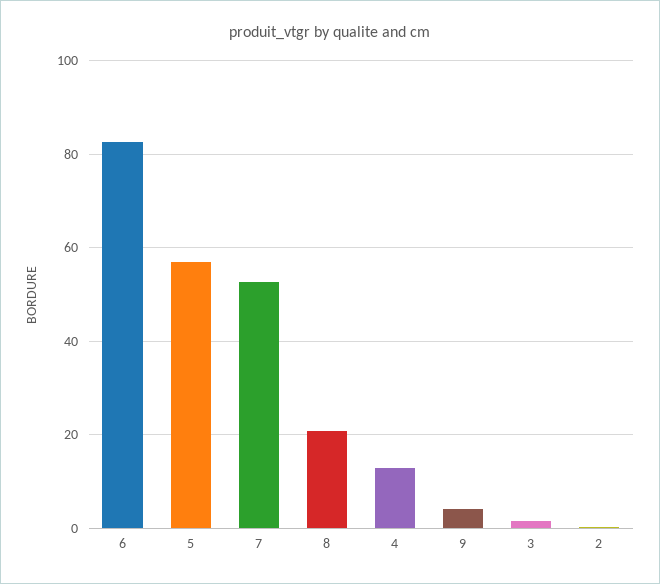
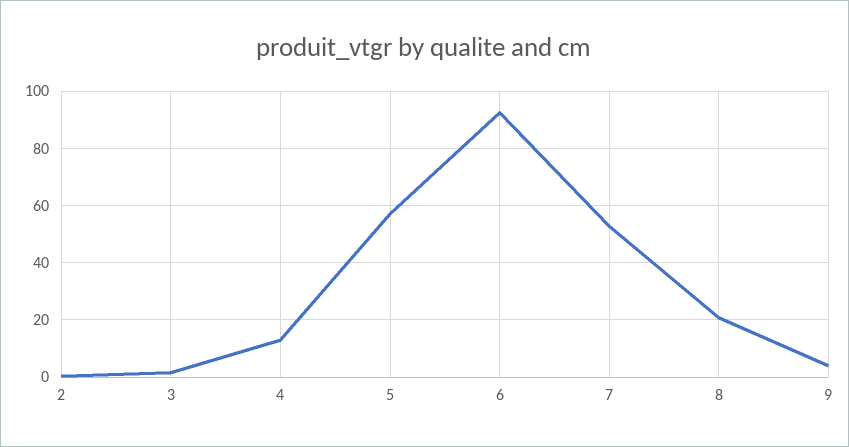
6: 82 -> 92.5

